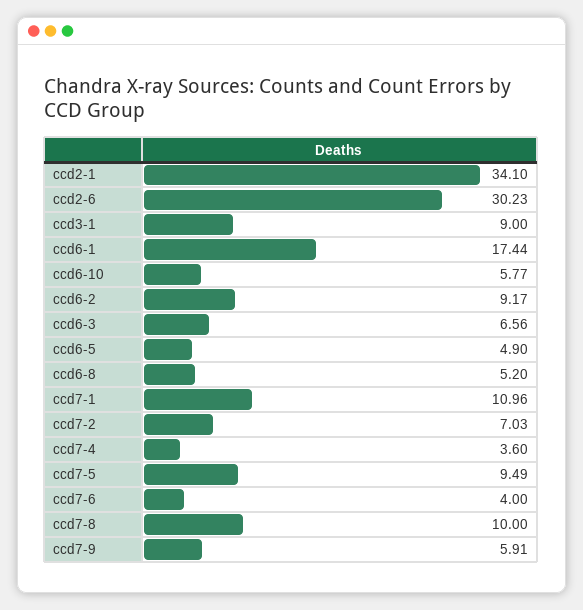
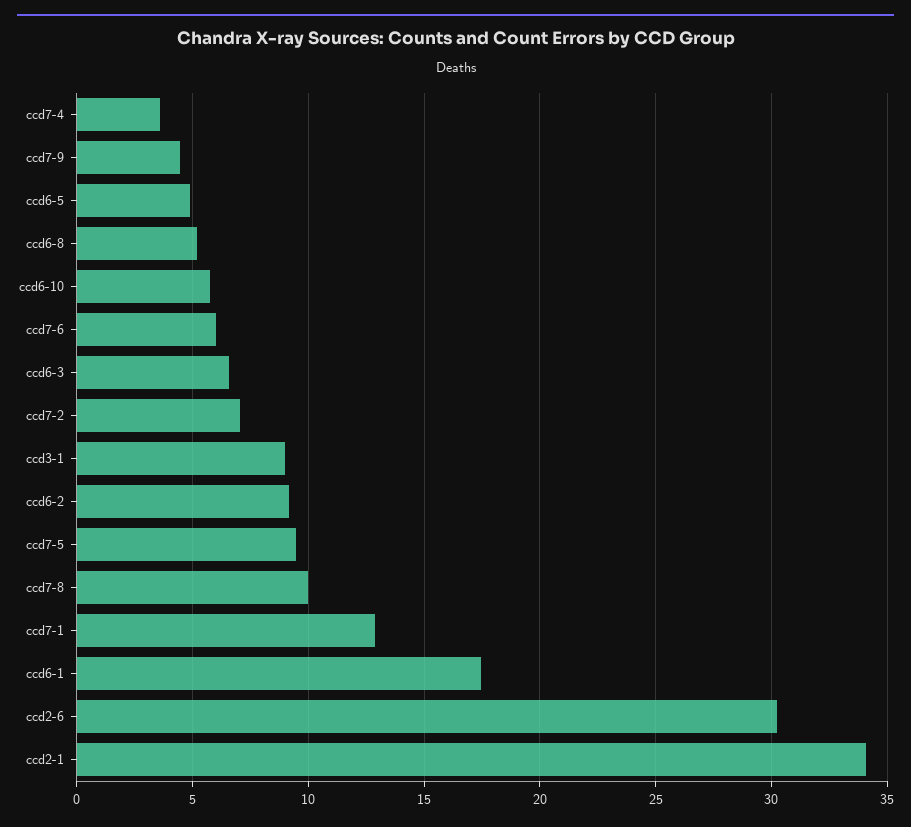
ccd7-1: 10.96 -> 13
ccd7-6: 4 -> 6
ccd7-9: 5.91 -> 4.5

